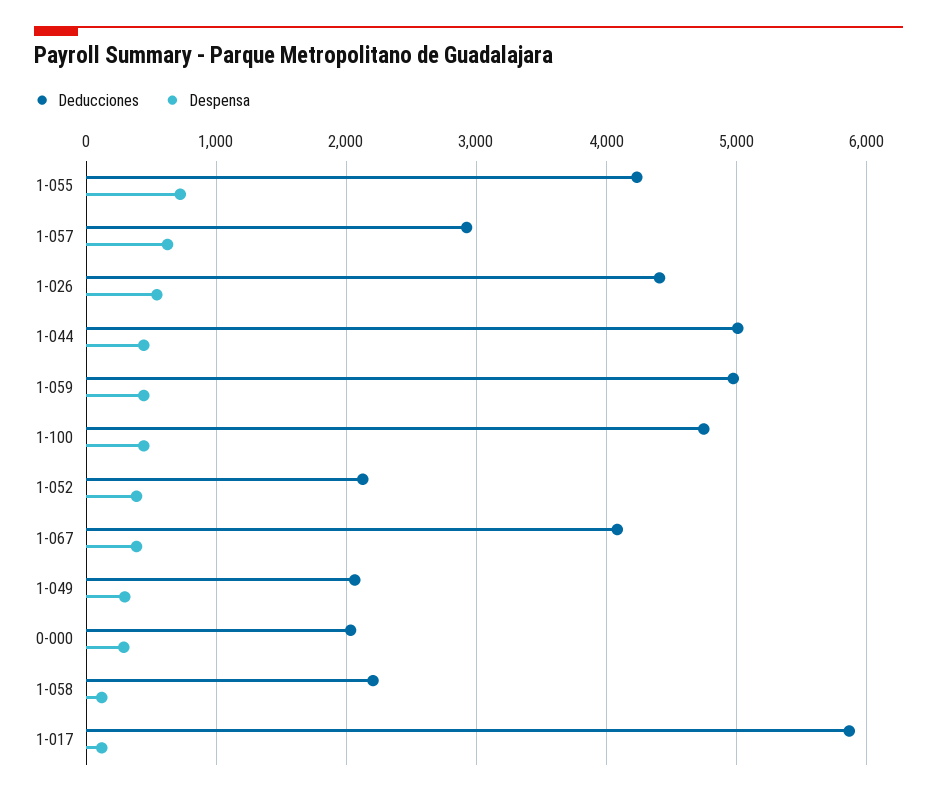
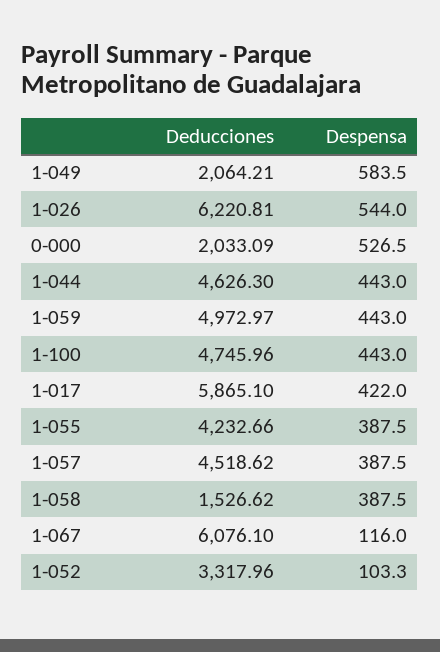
Despensa, 1-055: 700 -> 387.5
Deducciones, 1-057: 2900 -> 4518.62
Despensa, 1-057: 600 -> 387.5
Deducciones, 1-026: 4400 -> 6220.81
Deducciones, 1-044: 5000 -> 4626.3
Deducciones, 1-052: 2100 -> 3317.96
Despensa, 1-052: 400 -> 103.3
Deducciones, 1-067: 4100 -> 6076.1
Despensa, 1-067: 400 -> 116
Despensa, 1-049: 300 -> 583.5
Despensa, 0-000: 300 -> 526.5
Deducciones, 1-058: 2200 -> 1526.62
Despensa, 1-058: 100 -> 387.5
Despensa, 1-017: 100 -> 422

